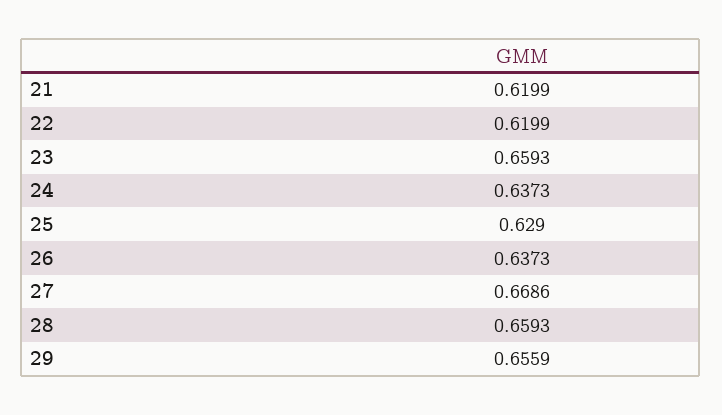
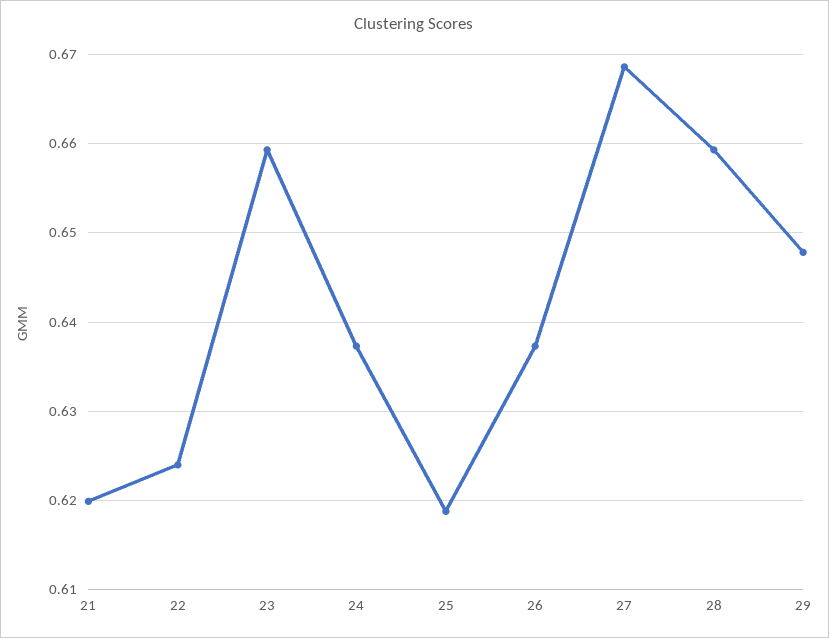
22: 0.6199 -> 0.624
25: 0.629 -> 0.619
29: 0.6559 -> 0.648

